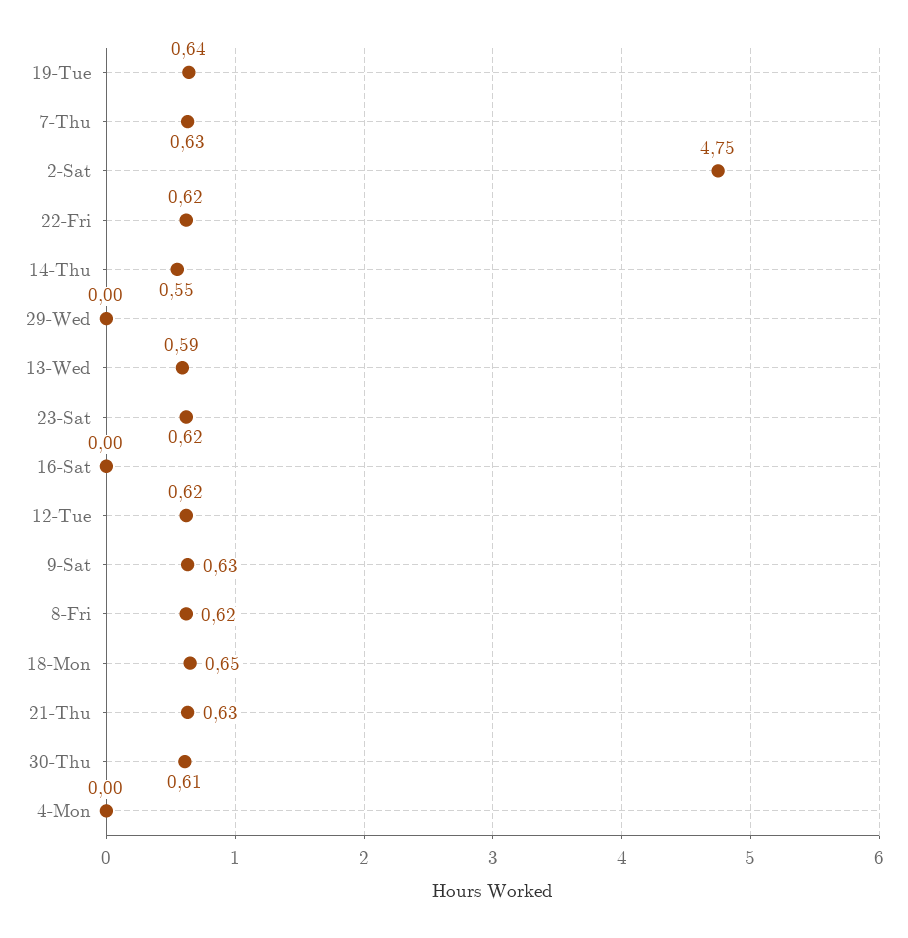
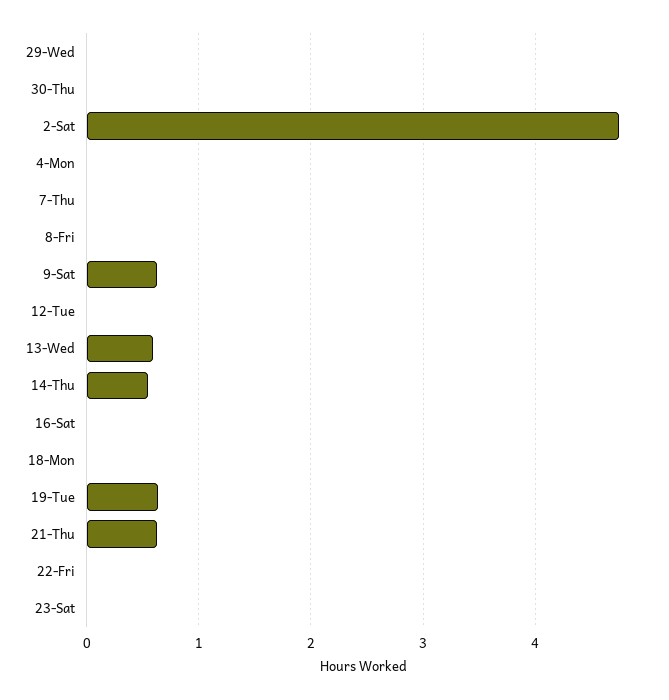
7-Thu: 0.63 -> 0
22-Fri: 0.62 -> 0
23-Sat: 0.62 -> 0
12-Tue: 0.62 -> 0
8-Fri: 0.62 -> 0
18-Mon: 0.65 -> 0
30-Thu: 0.61 -> 0

